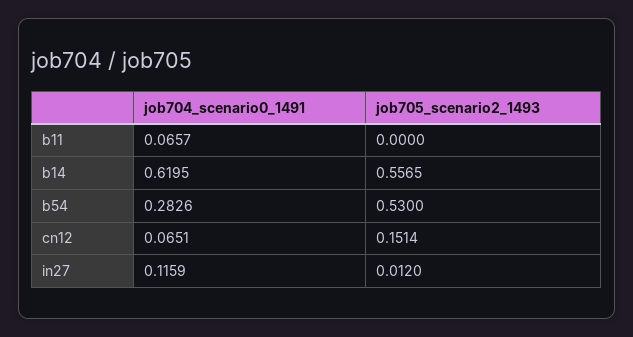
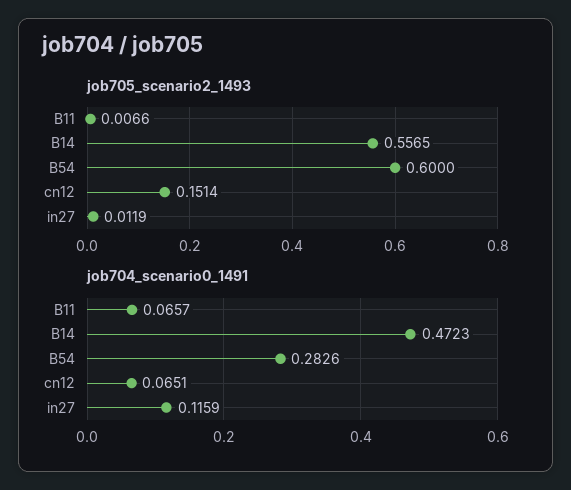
job705_scenario2_1493, b11: 0 -> 0.0066
job704_scenario0_1491, b14: 0.6195 -> 0.4723
job705_scenario2_1493, b54: 0.53 -> 0.6
job705_scenario2_1493, in27: 0.012 -> 0.0119

